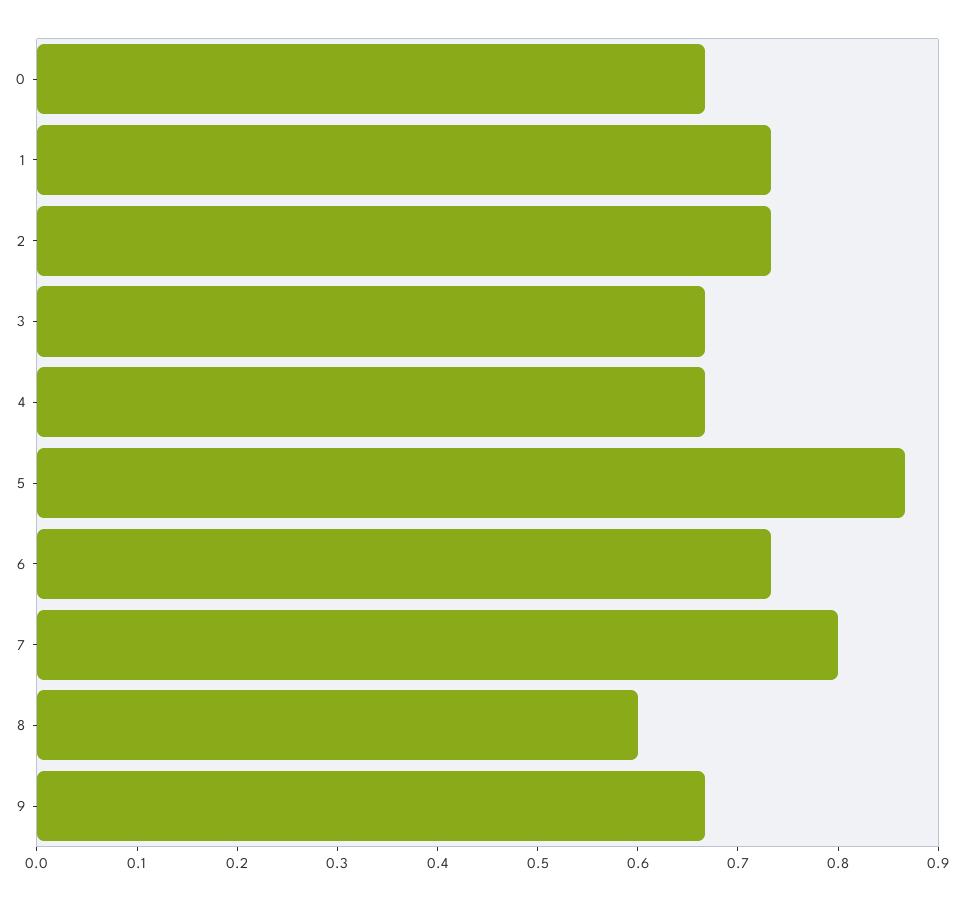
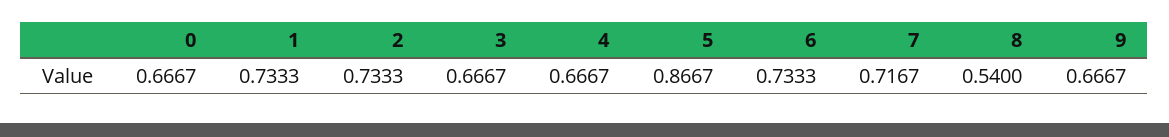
7: 0.8 -> 0.7167
8: 0.6 -> 0.54

